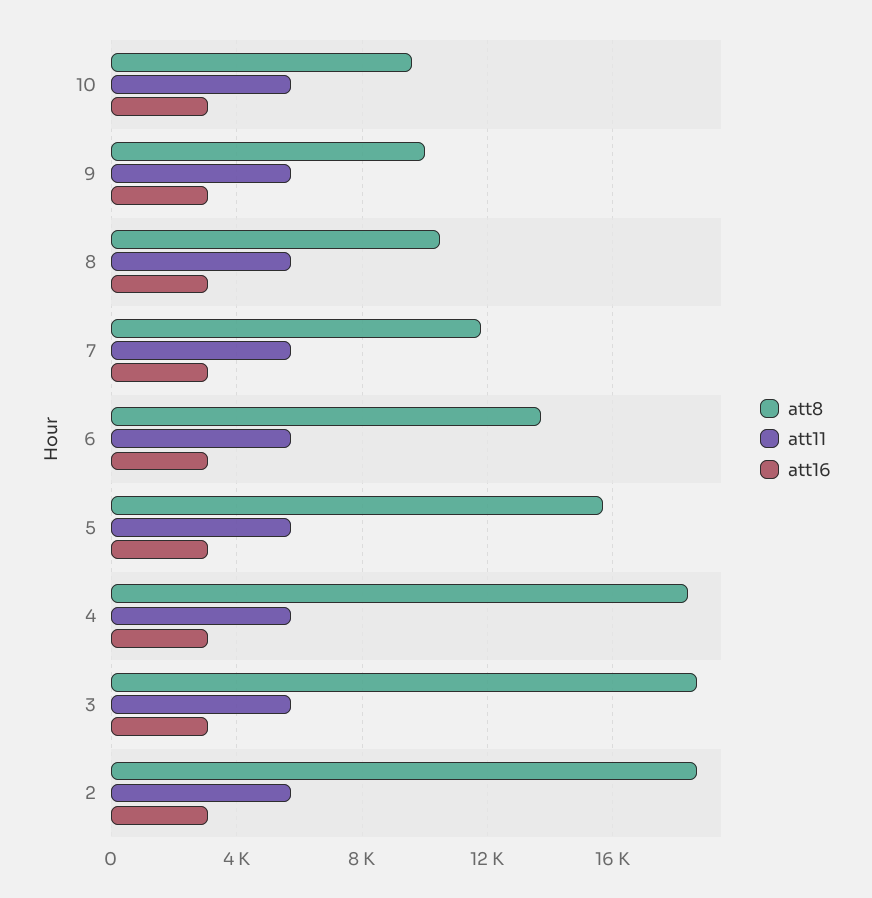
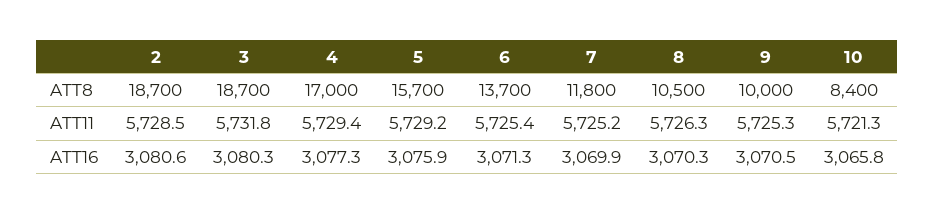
att8, 10: 9500 -> 8400
att8, 4: 18500 -> 17000

